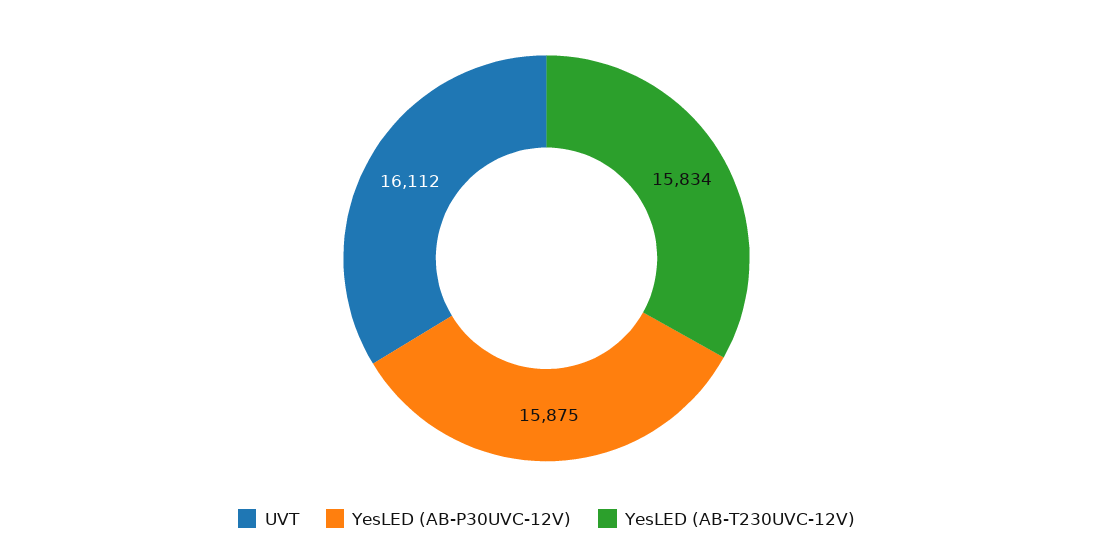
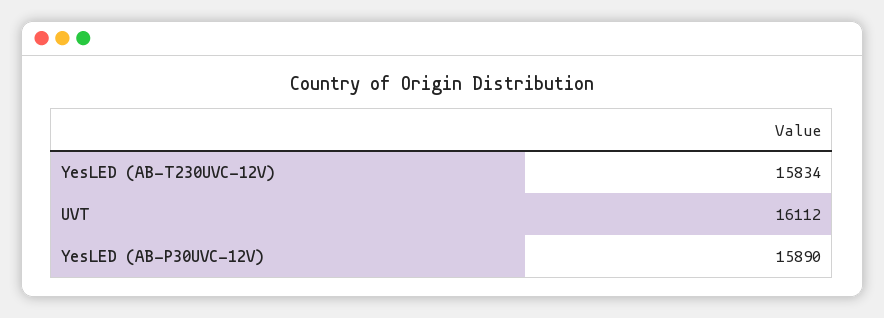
YesLED (AB-P30UVC-12V): 15875 -> 15890

